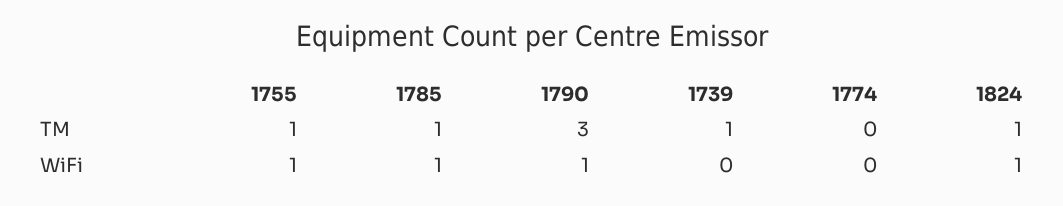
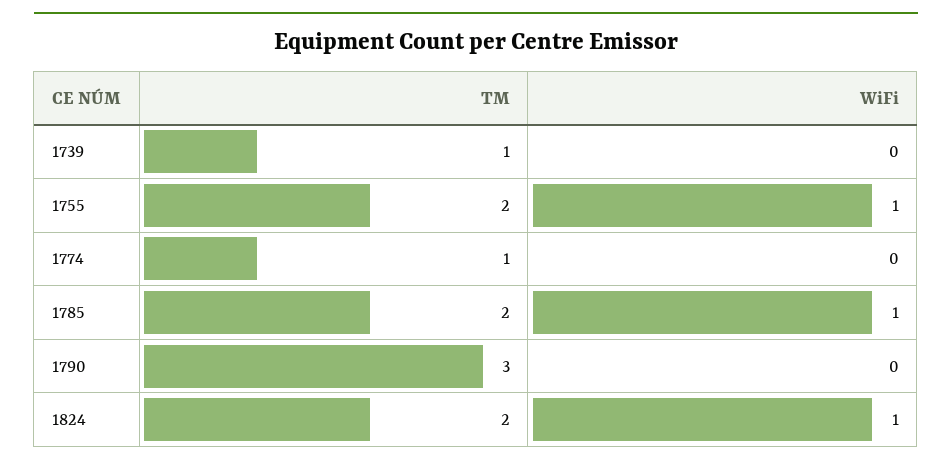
1755, TM: 1 -> 2
1785, TM: 1 -> 2
1774, TM: 0 -> 1
1824, TM: 1 -> 2
1790, WiFi: 1 -> 0

